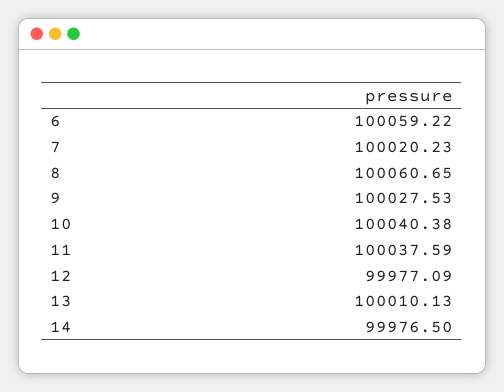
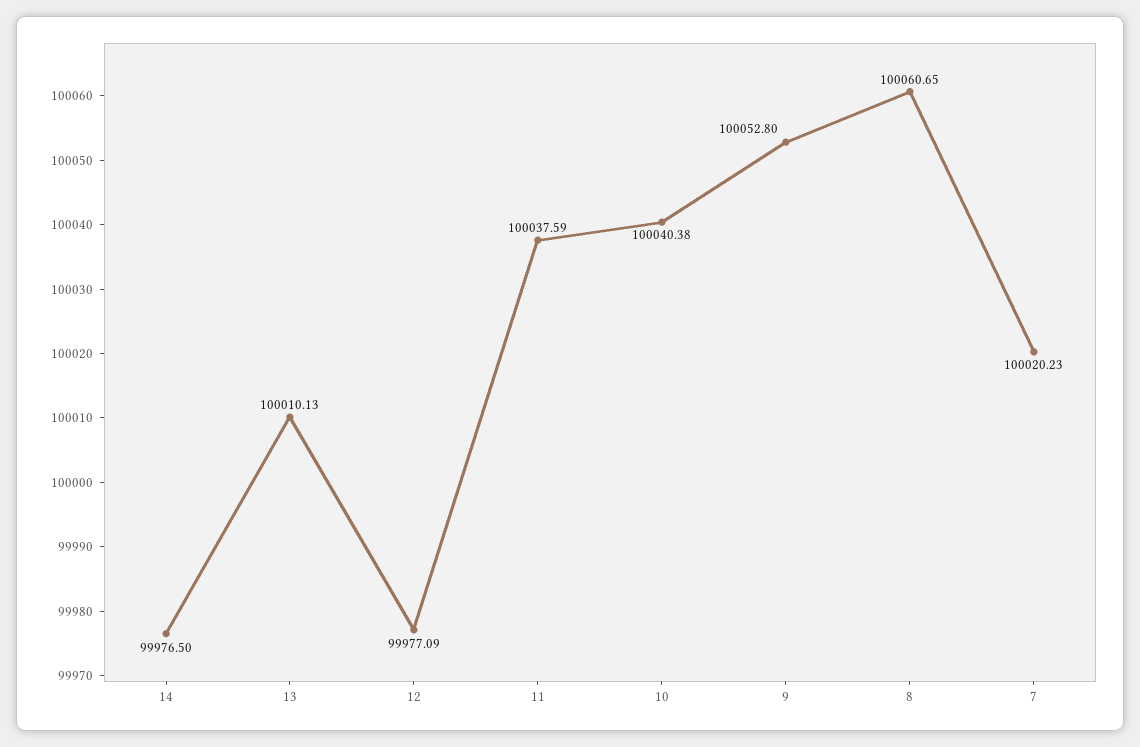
6: 100059.22 -> none
9: 100027.53 -> 100052.8

